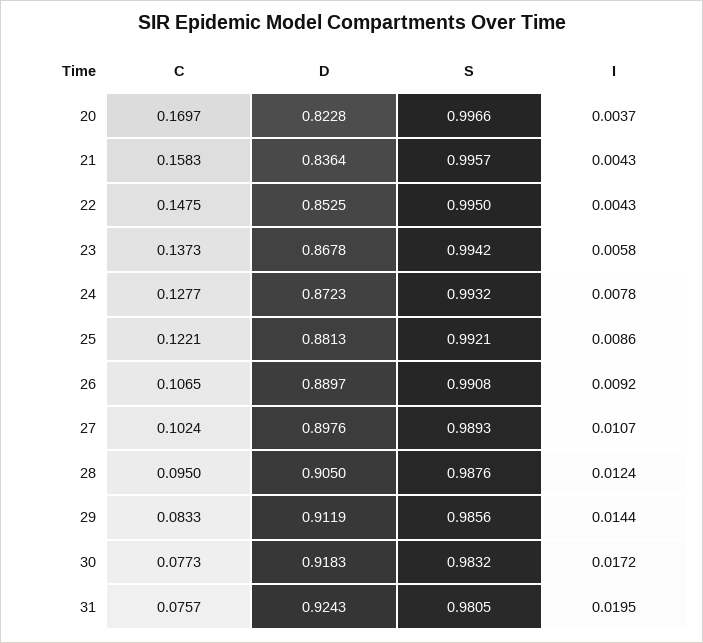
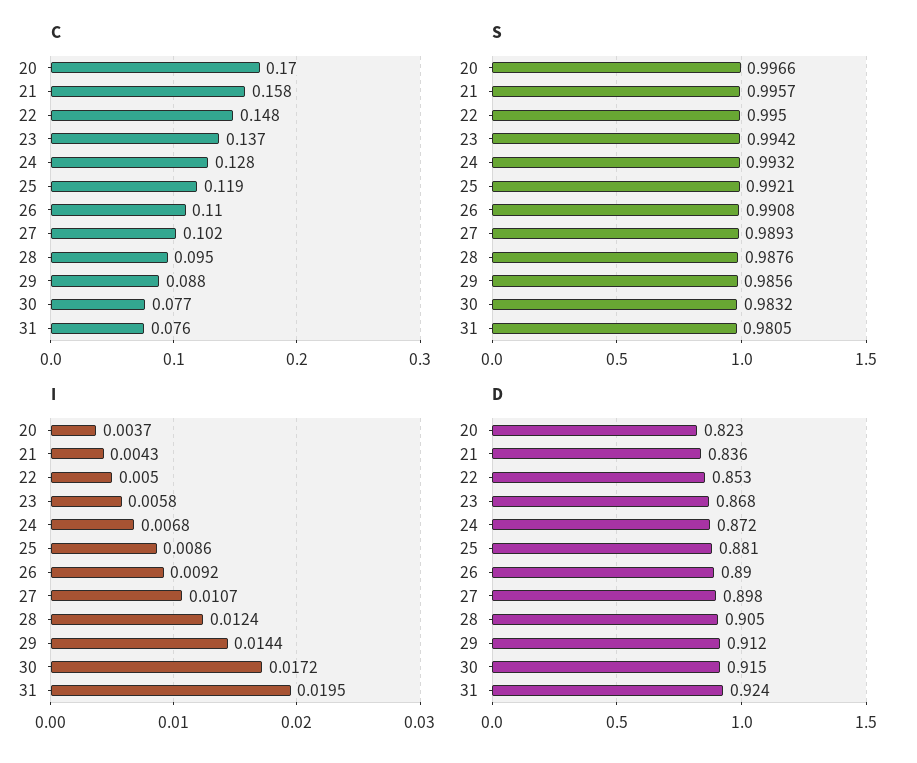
I, 22: 0.0043 -> 0.005
I, 24: 0.0078 -> 0.0068
C, 25: 0.1221 -> 0.119
C, 26: 0.1065 -> 0.11
C, 29: 0.0833 -> 0.088
D, 30: 0.9183 -> 0.915

